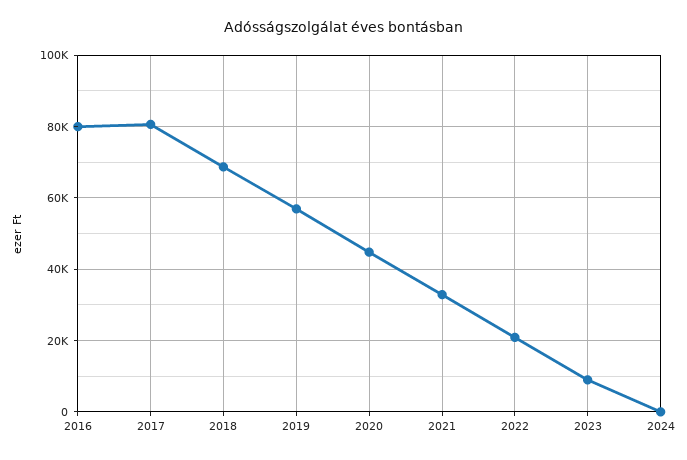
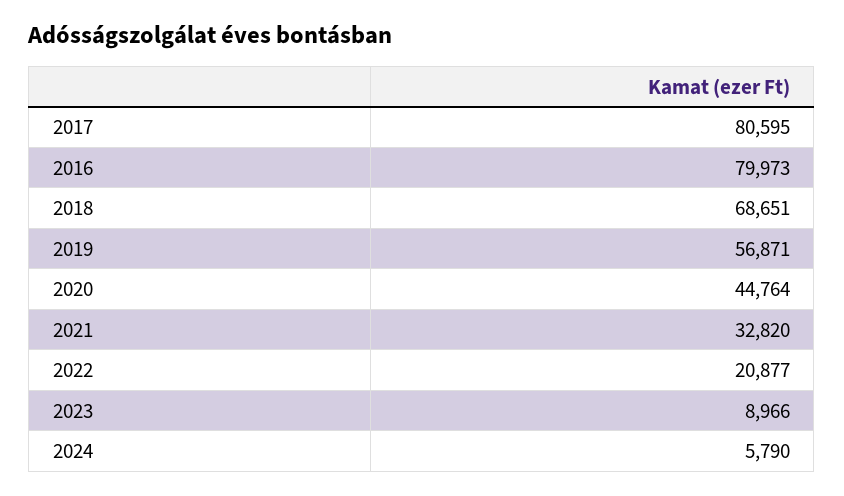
2024: 0 -> 5790

